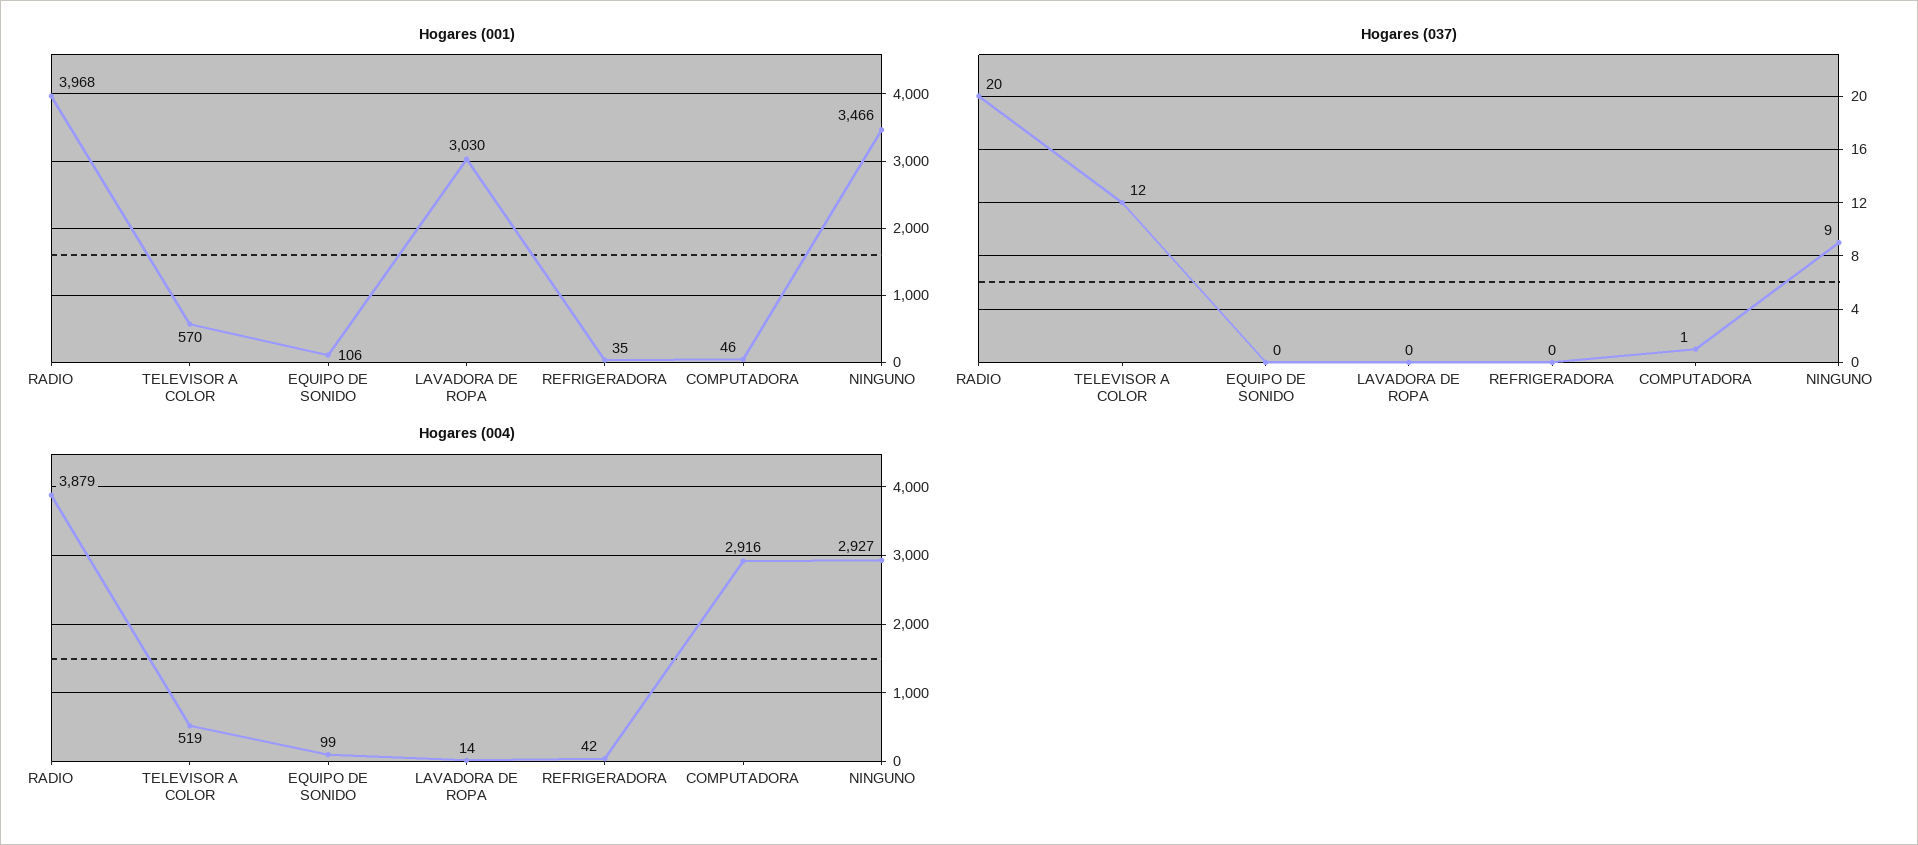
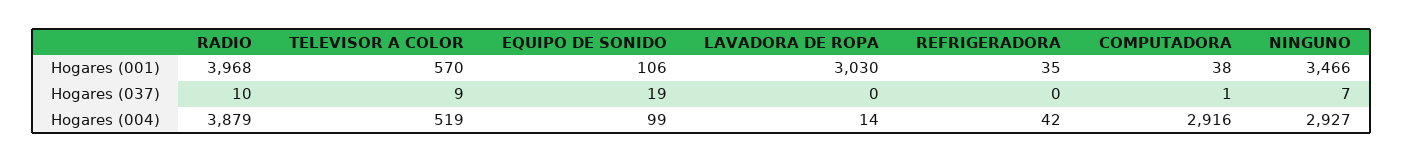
Hogares (001), COMPUTADORA: 46 -> 38
Hogares (037), RADIO: 20 -> 10
Hogares (037), TELEVISOR A COLOR: 12 -> 9
Hogares (037), EQUIPO DE SONIDO: 0 -> 19
Hogares (037), NINGUNO: 9 -> 7

